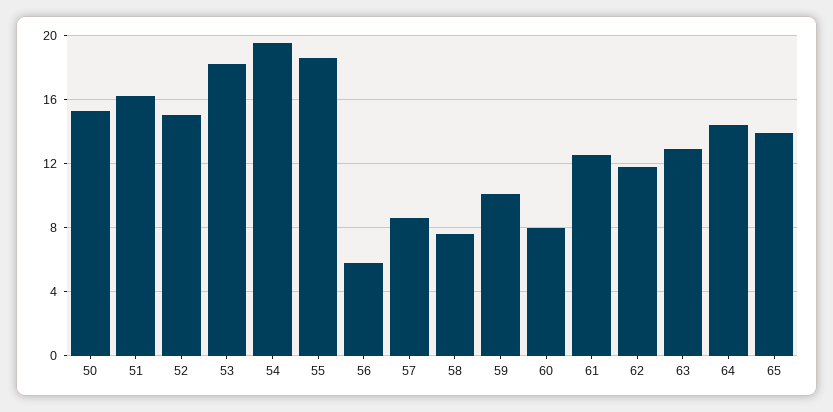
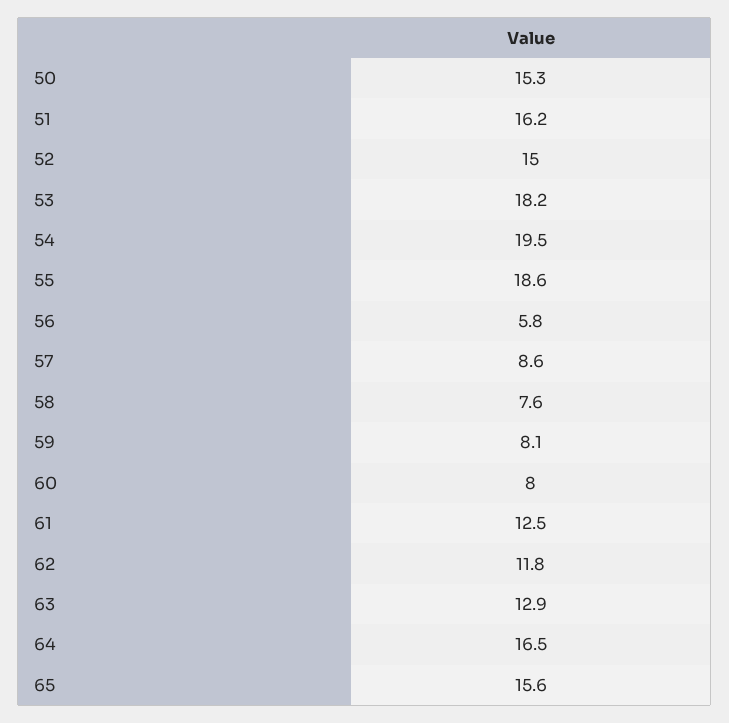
59: 10 -> 8.1
64: 14.5 -> 16.5
65: 14 -> 15.6

